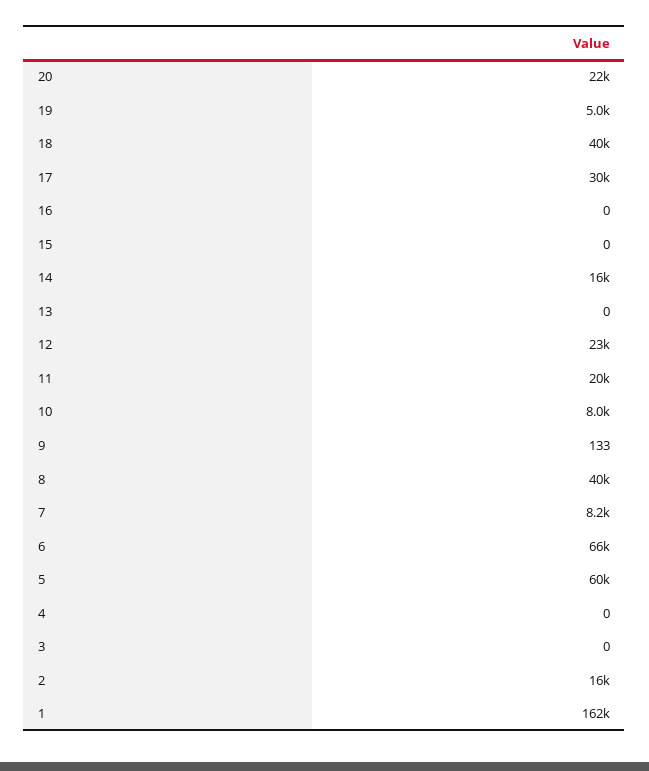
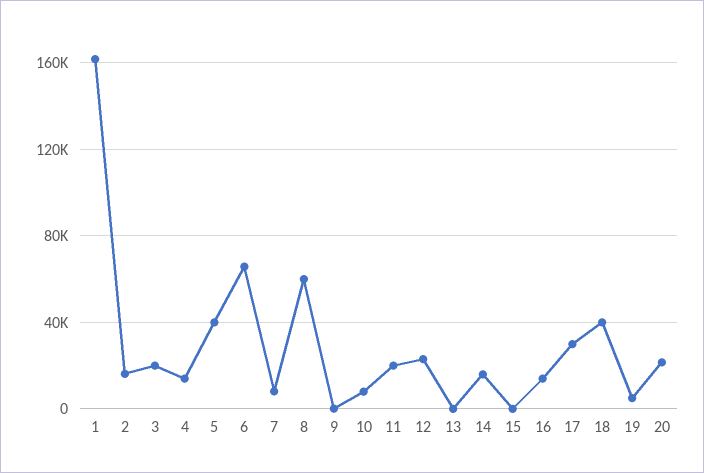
16: 0 -> 15000
8: 40000 -> 60000
5: 60000 -> 40000
4: 0 -> 15000
3: 0 -> 20000

